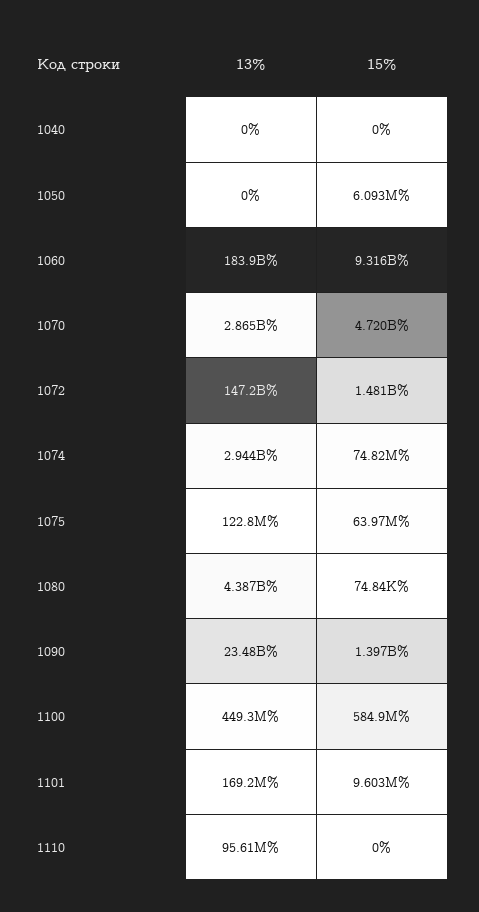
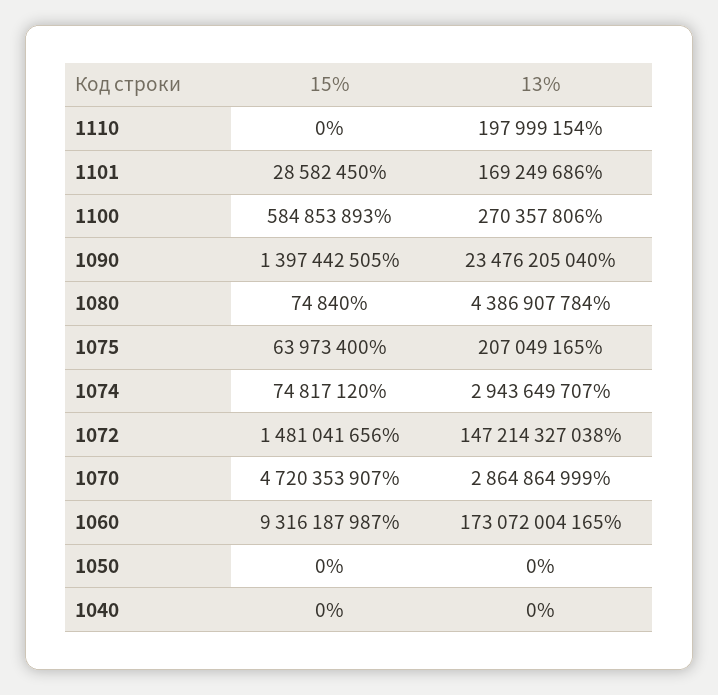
15%, 1050: 6093000 -> 0
13%, 1060: 183900000000 -> 173072004165
13%, 1075: 122800000 -> 207049165
13%, 1100: 449300000 -> 270357806
15%, 1101: 9603000 -> 28582450
13%, 1110: 95610000 -> 197999154

